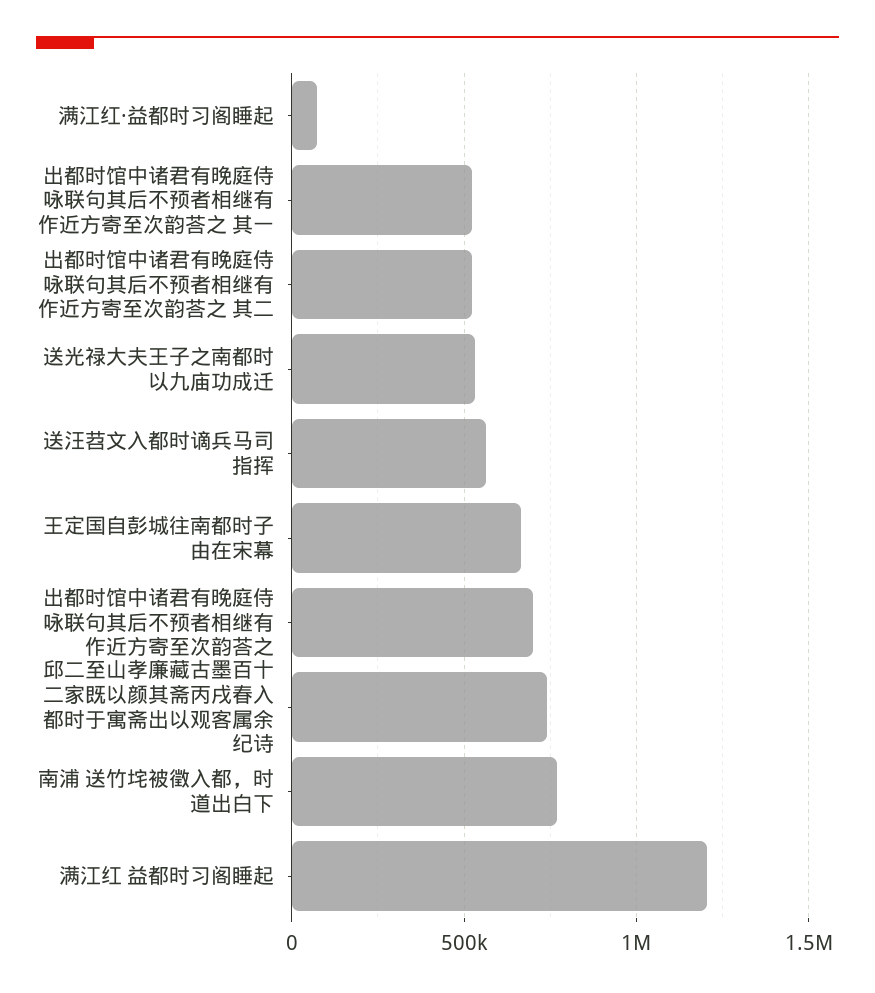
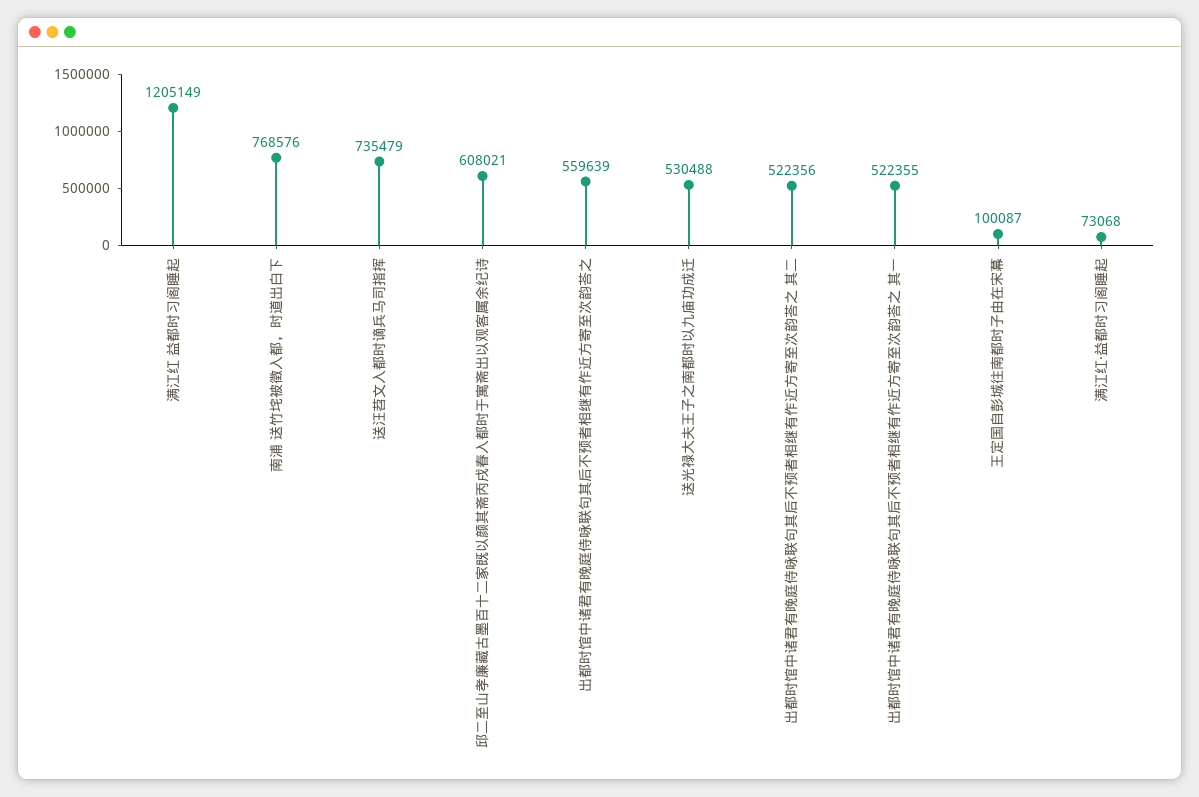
送汪苕文入都时谪兵马司指挥: 550000 -> 735479
王定国自彭城往南都时子由在宋幕: 650000 -> 100087
出都时馆中诸君有晚庭侍咏联句其后不预者相继有作近方寄至次韵荅之: 700000 -> 559639
邱二至山孝廉藏古墨百十二家既以颜其斋丙戌春入都时于寓斋出以观客属余纪诗: 750000 -> 608021

